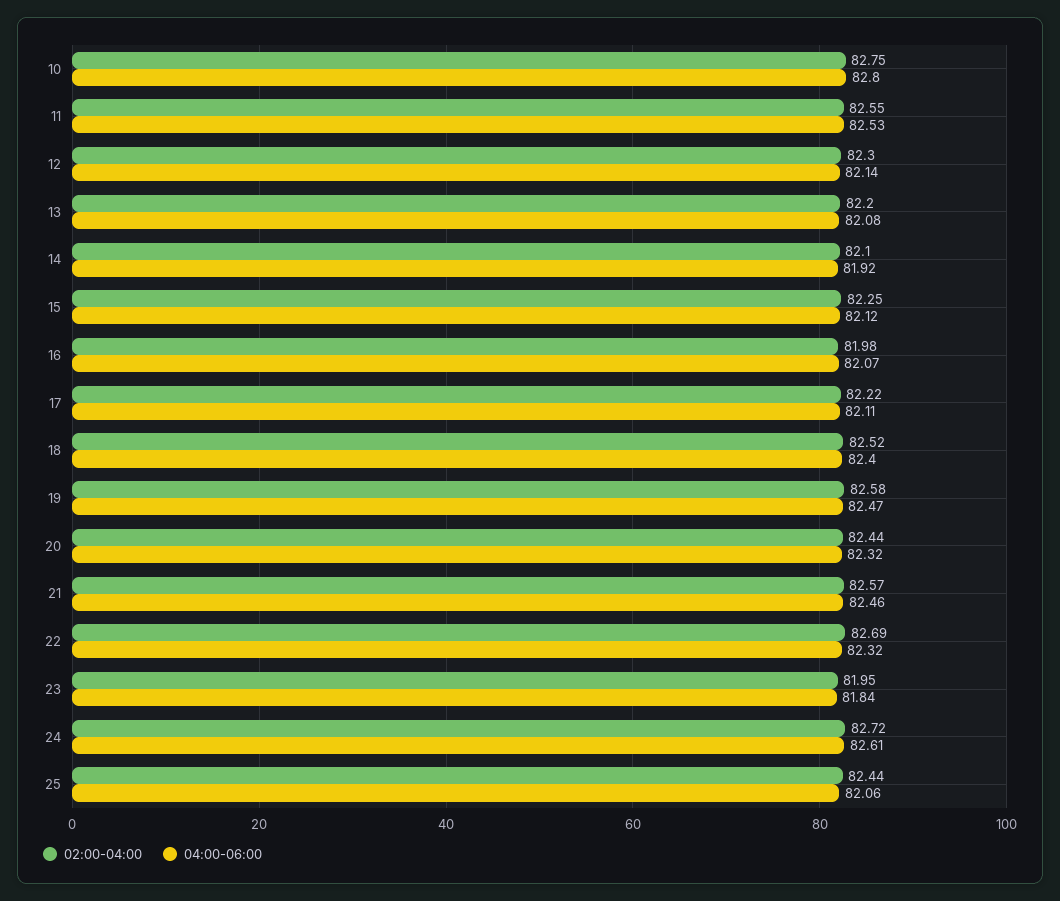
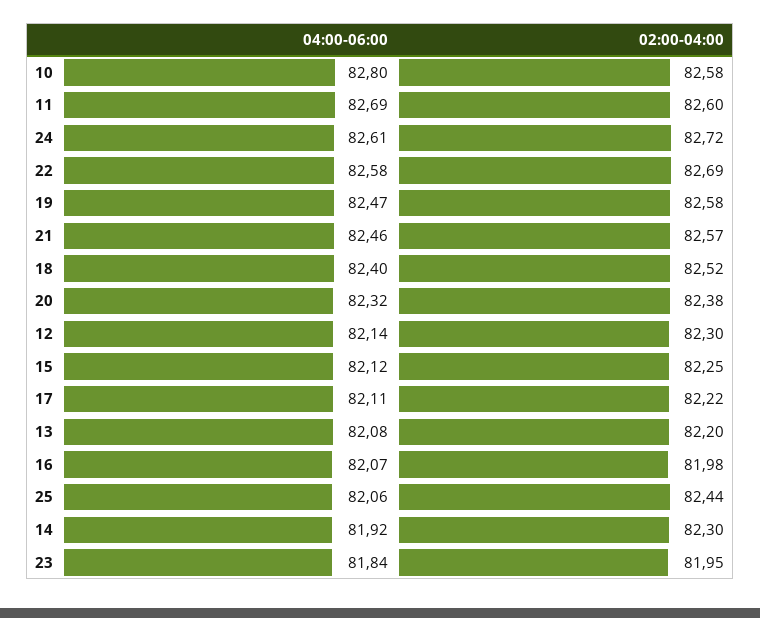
02:00-04:00, 10: 82.75 -> 82.58
02:00-04:00, 11: 82.55 -> 82.6
04:00-06:00, 11: 82.53 -> 82.69
02:00-04:00, 14: 82.1 -> 82.3
02:00-04:00, 20: 82.44 -> 82.38
04:00-06:00, 22: 82.32 -> 82.58

